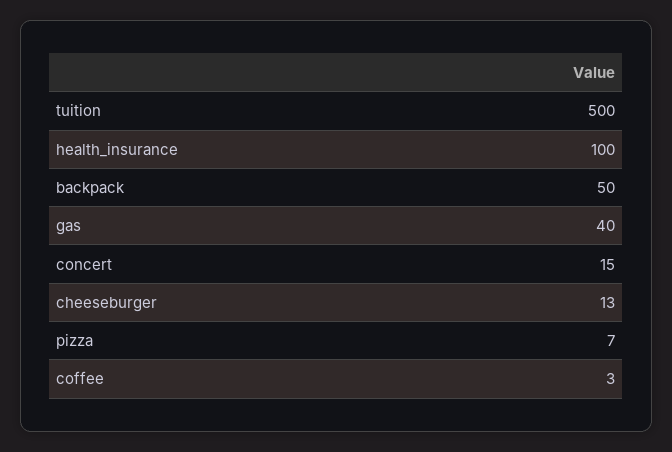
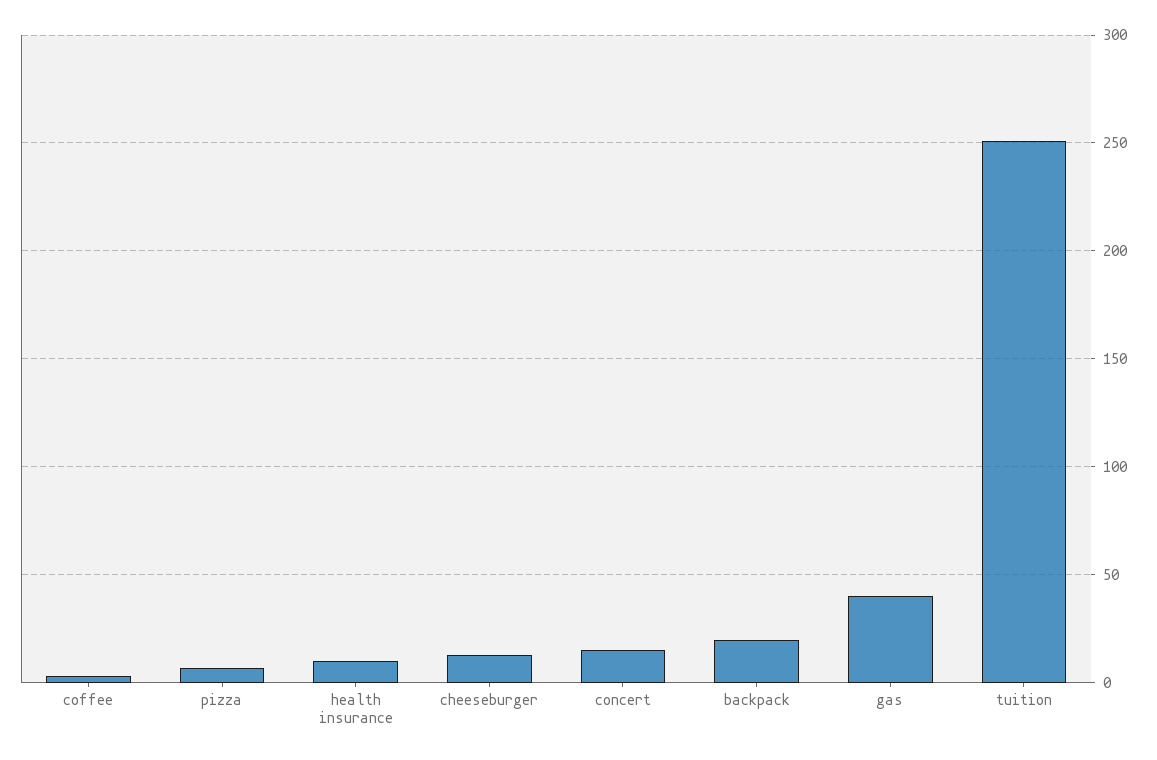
tuition: 500 -> 250
health_insurance: 100 -> 10
backpack: 50 -> 20

